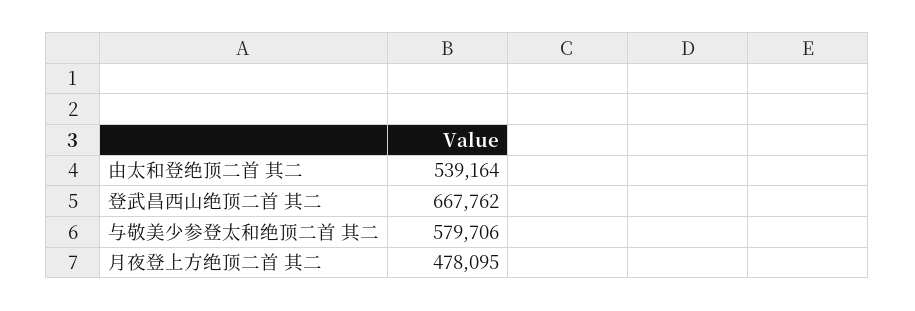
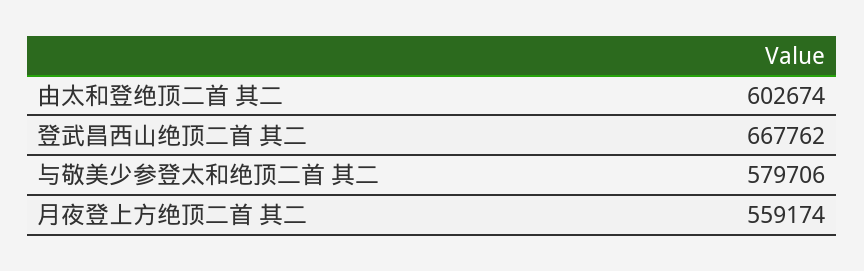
由太和登绝顶二首 其二: 539164 -> 602674
月夜登上方绝顶二首 其二: 478095 -> 559174

